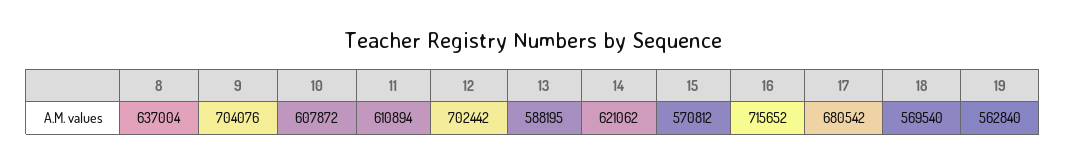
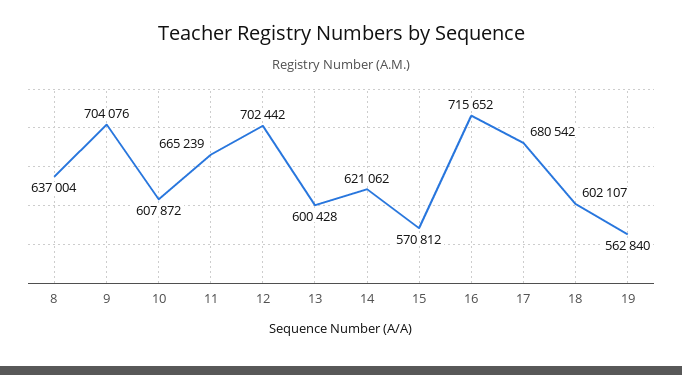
11: 610894 -> 665239
13: 588195 -> 600428
18: 569540 -> 602107

